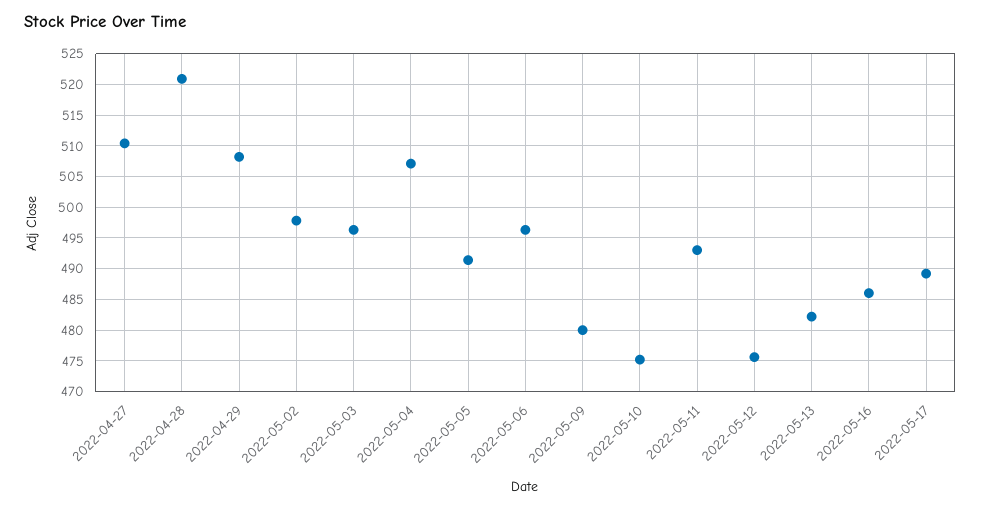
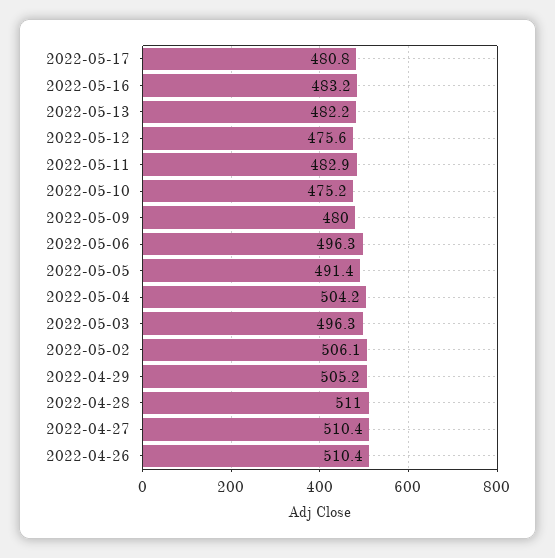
2022-04-28: 521 -> 511
2022-04-29: 508 -> 505.2
2022-05-02: 498 -> 506.1
2022-05-04: 507 -> 504.2
2022-05-11: 493 -> 482.9
2022-05-16: 486 -> 483.2
2022-05-17: 489 -> 480.8
2022-04-26: none -> 510.4

